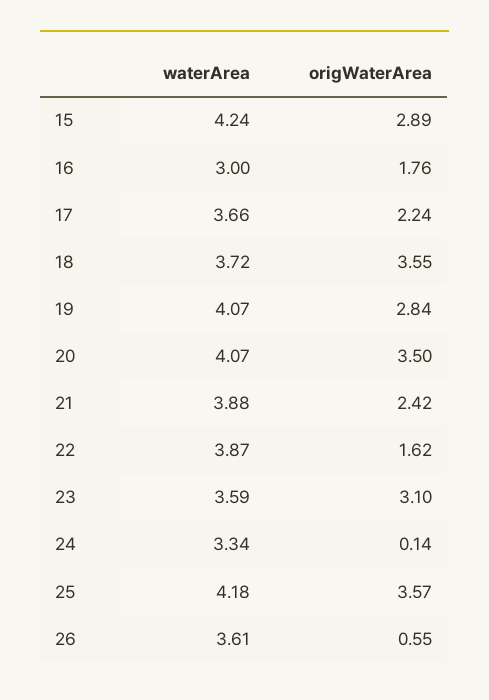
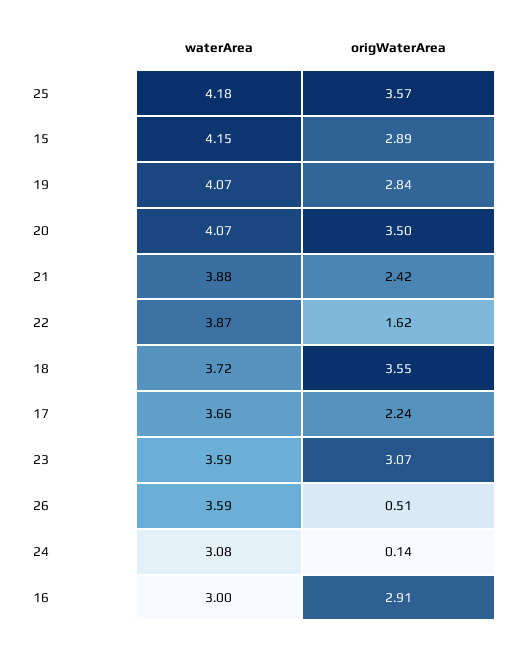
waterArea, 15: 4.24 -> 4.15
origWaterArea, 16: 1.76 -> 2.91
origWaterArea, 23: 3.1 -> 3.07
waterArea, 24: 3.34 -> 3.08
waterArea, 26: 3.61 -> 3.59
origWaterArea, 26: 0.55 -> 0.51

